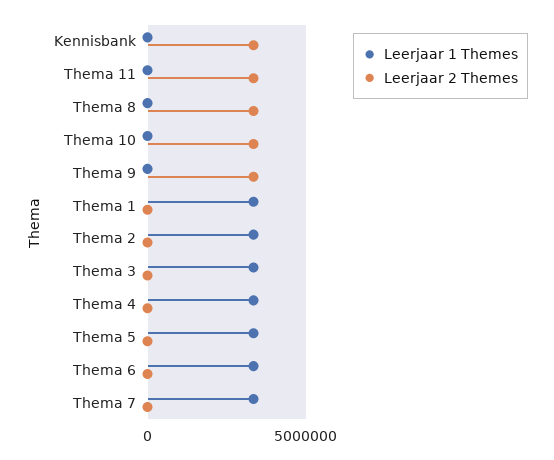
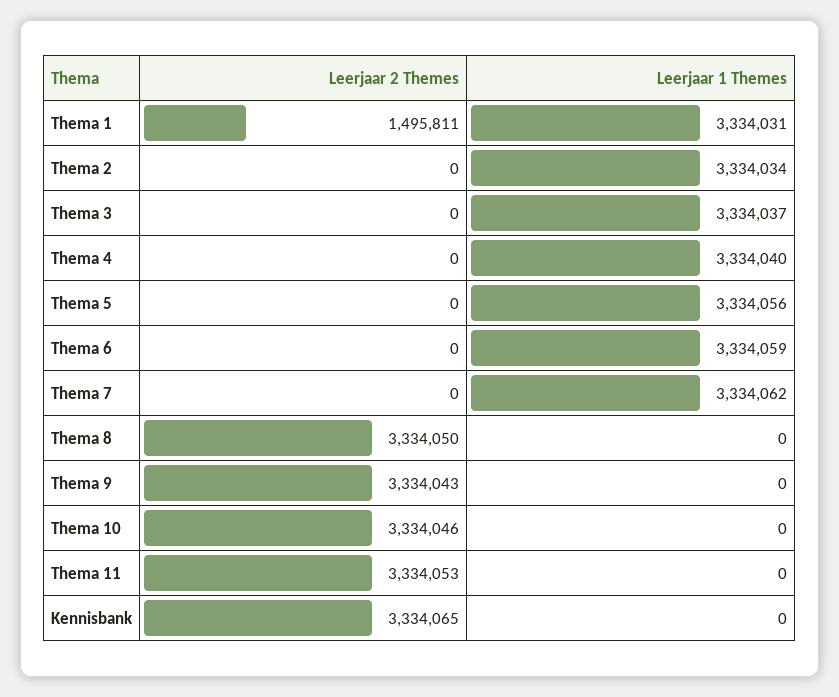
Leerjaar 2 Themes, Thema 1: 0 -> 1495811

